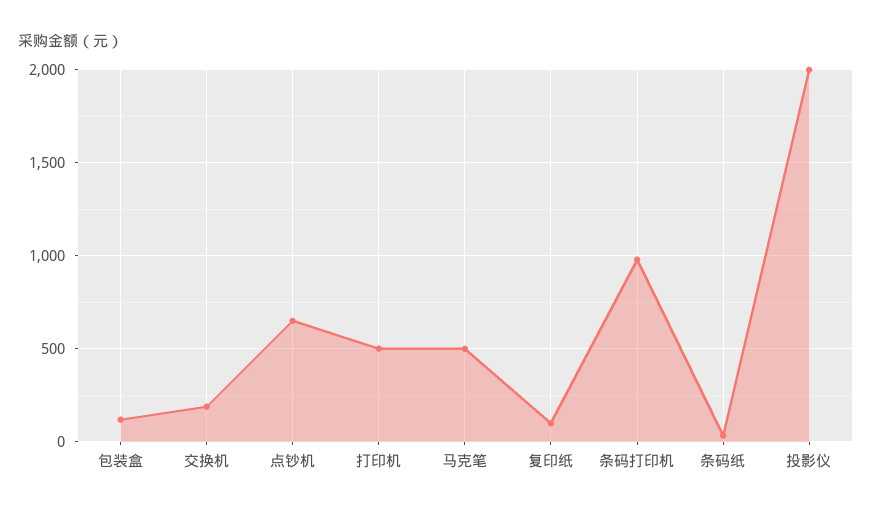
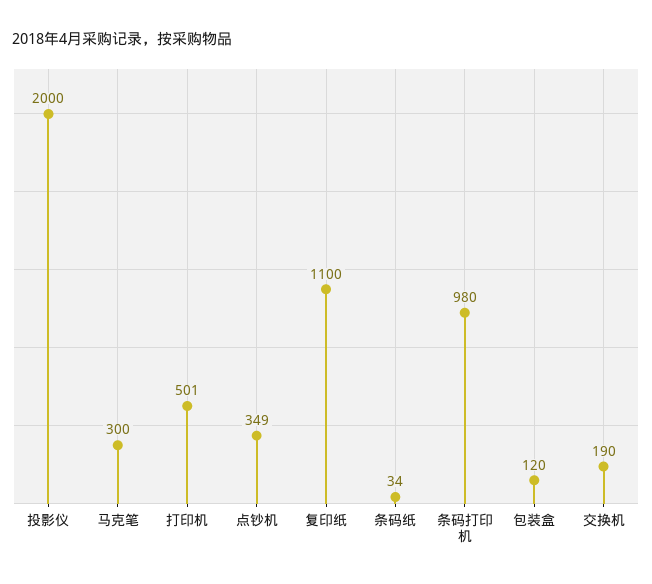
点钞机: 650 -> 349
马克笔: 500 -> 300
复印纸: 100 -> 1100

